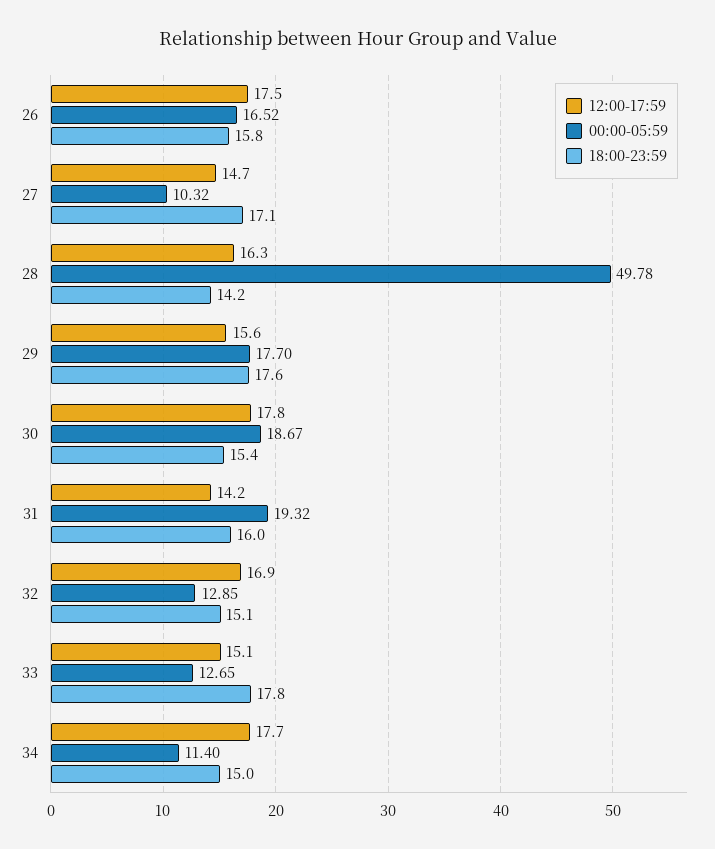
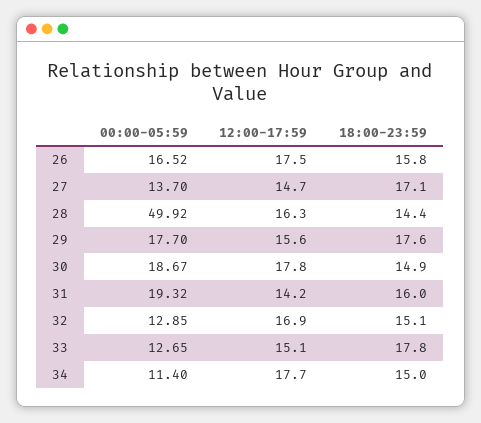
00:00-05:59, 27: 10.32 -> 13.7
00:00-05:59, 28: 49.78 -> 49.92
18:00-23:59, 28: 14.2 -> 14.4
18:00-23:59, 30: 15.4 -> 14.9

